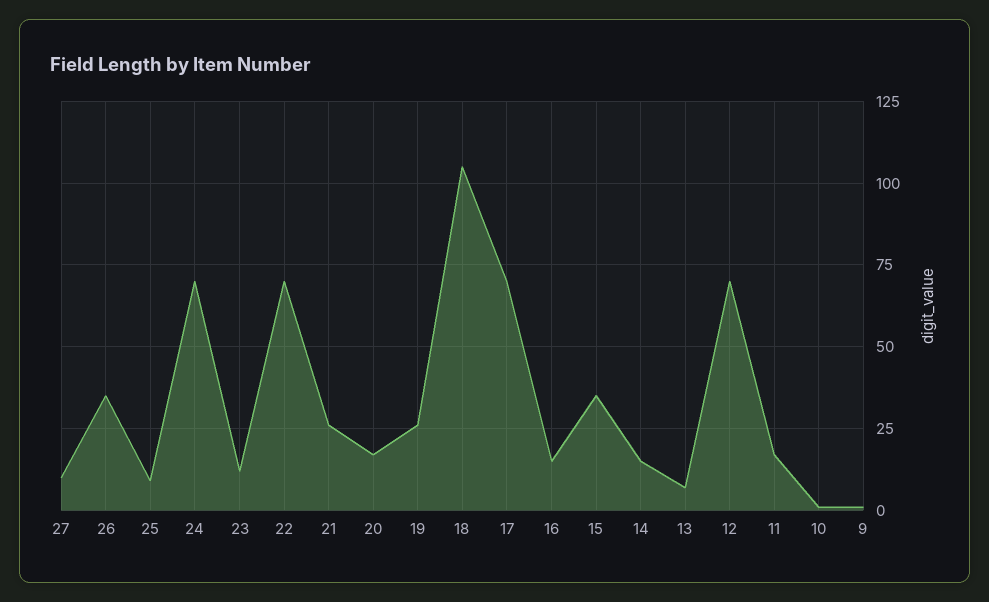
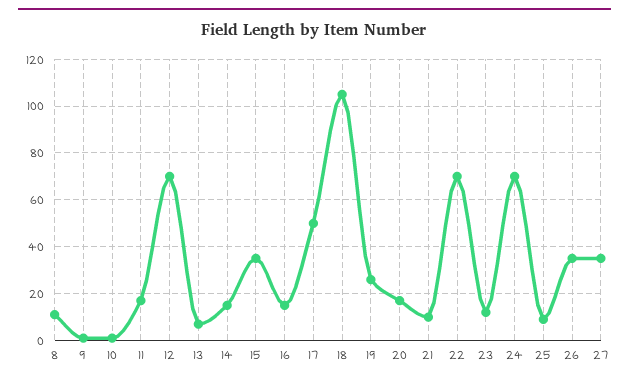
27: 10 -> 35
21: 25 -> 10
17: 70 -> 50
8: none -> 10

